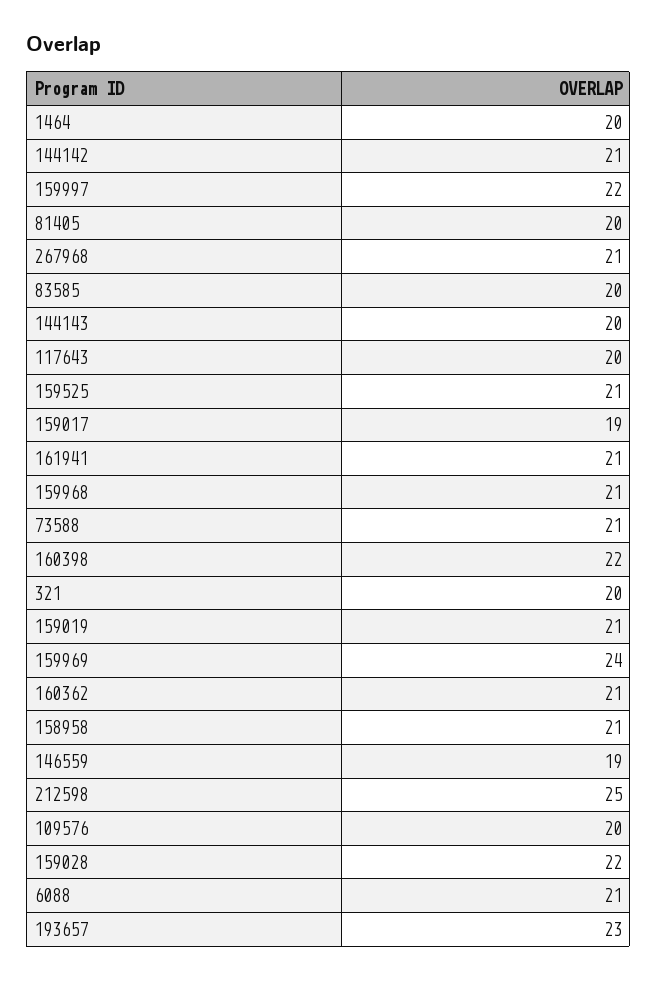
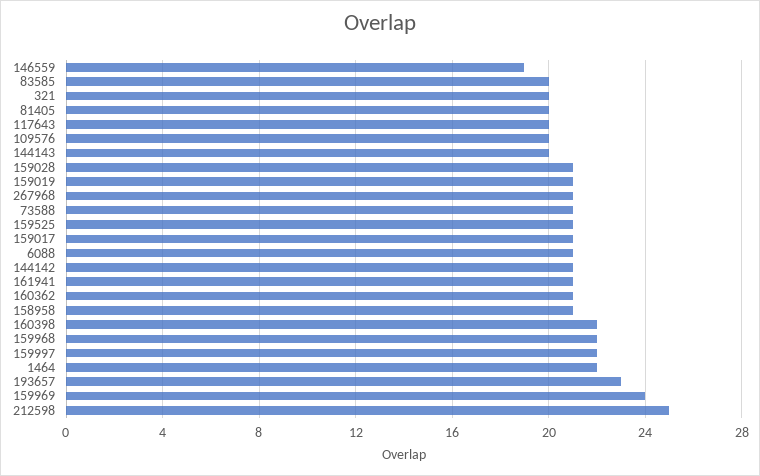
1464: 20 -> 22
159017: 19 -> 21
159968: 21 -> 22
159028: 22 -> 21

